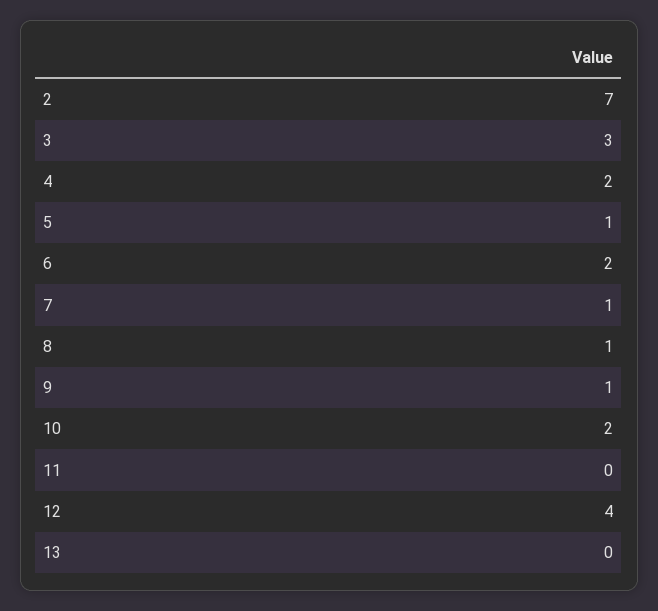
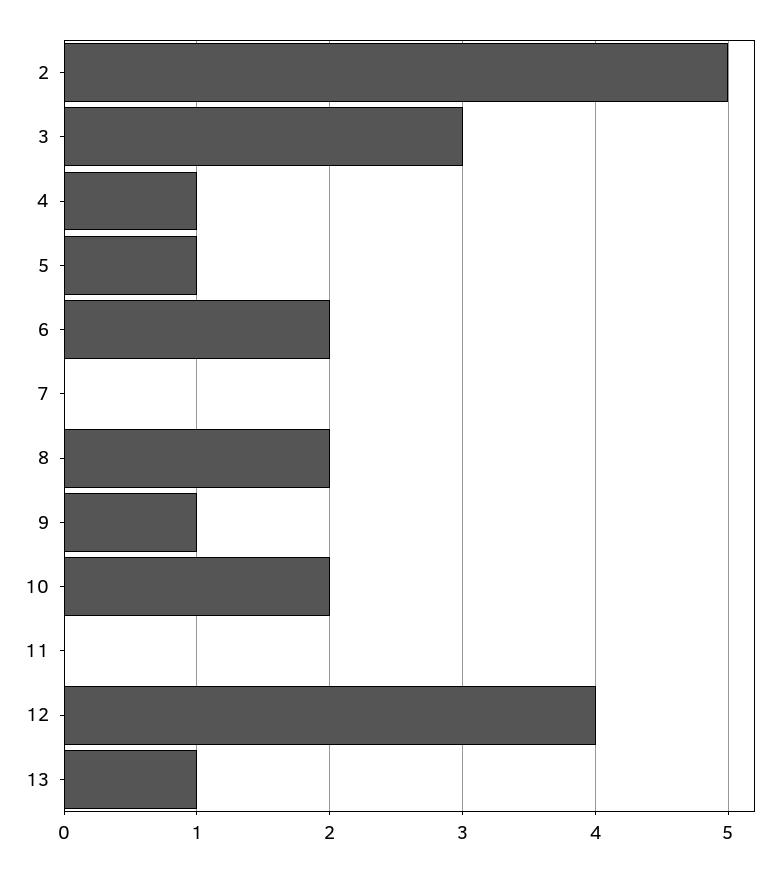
2: 7 -> 5
4: 2 -> 1
7: 1 -> 0
8: 1 -> 2
13: 0 -> 1

